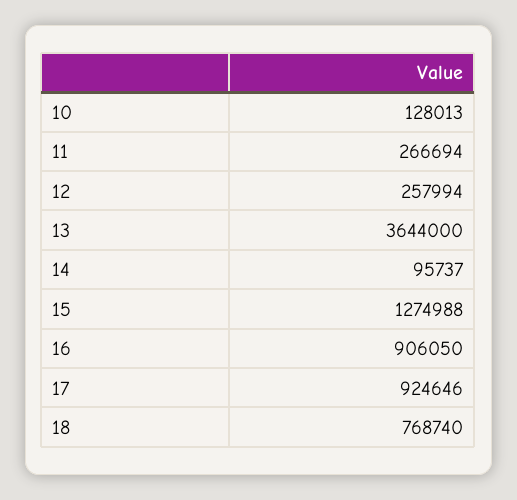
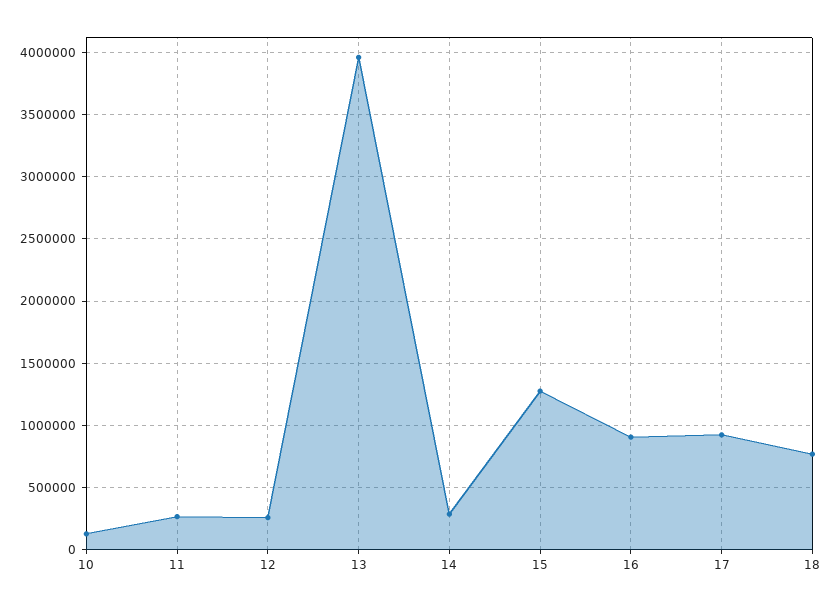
13: 3644000 -> 3950000
14: 95737 -> 300000

